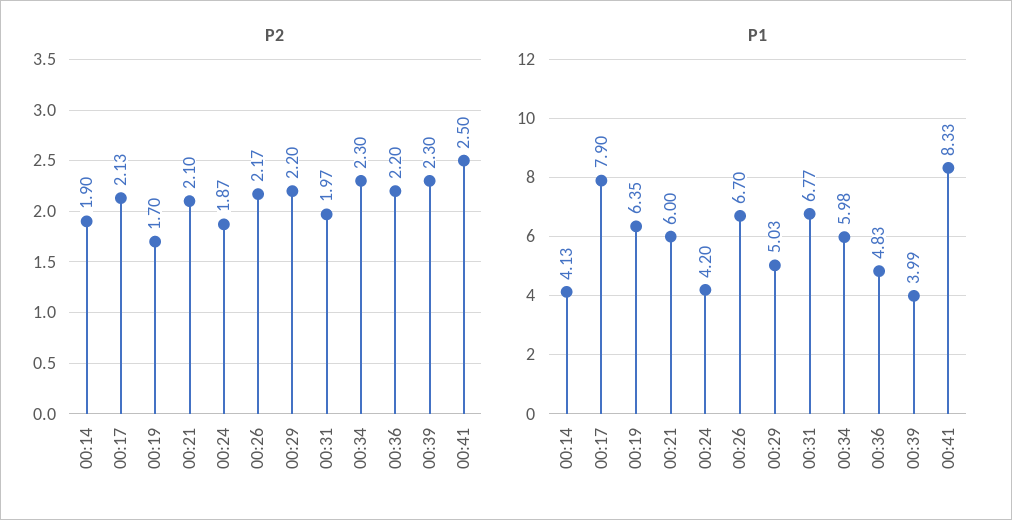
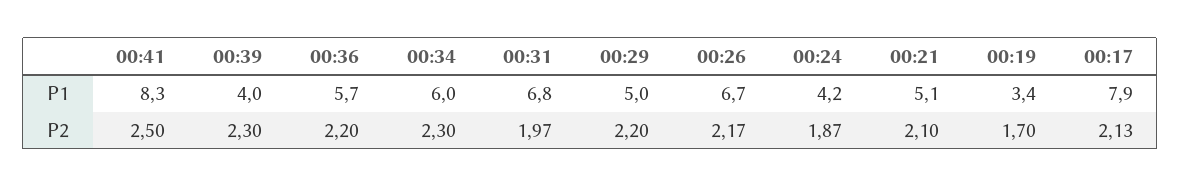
P2, 00:14: 1.9 -> none
P1, 00:14: 4.13 -> none
P1, 00:19: 6.35 -> 3.4
P1, 00:21: 6 -> 5.1
P1, 00:36: 4.83 -> 5.7

